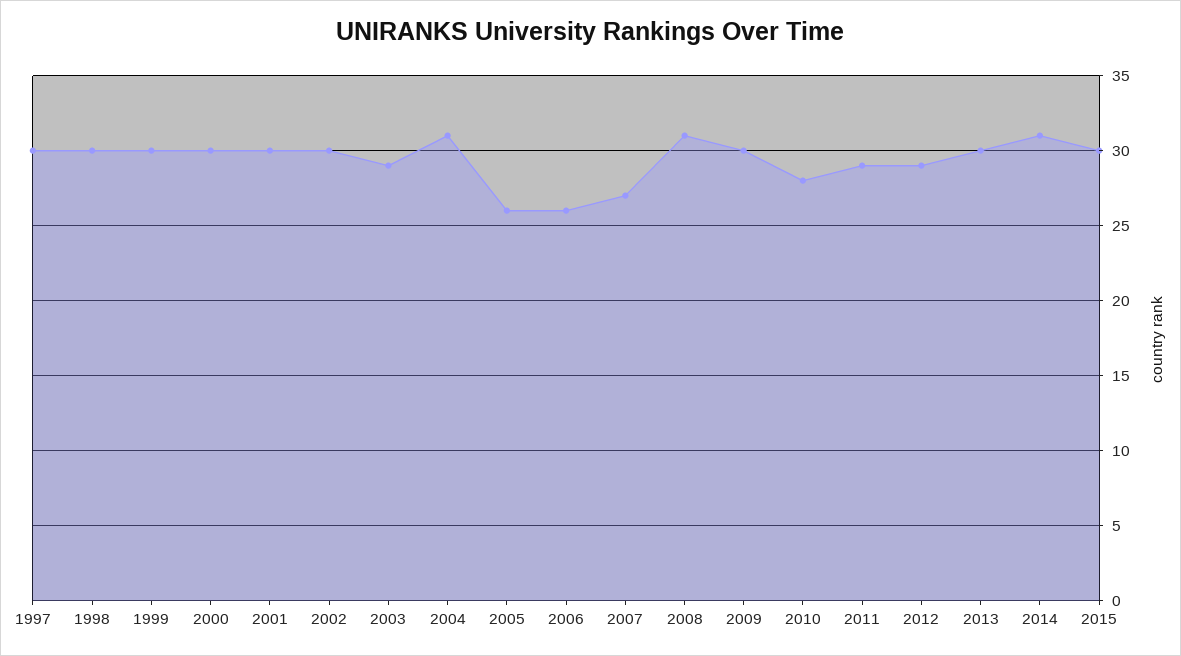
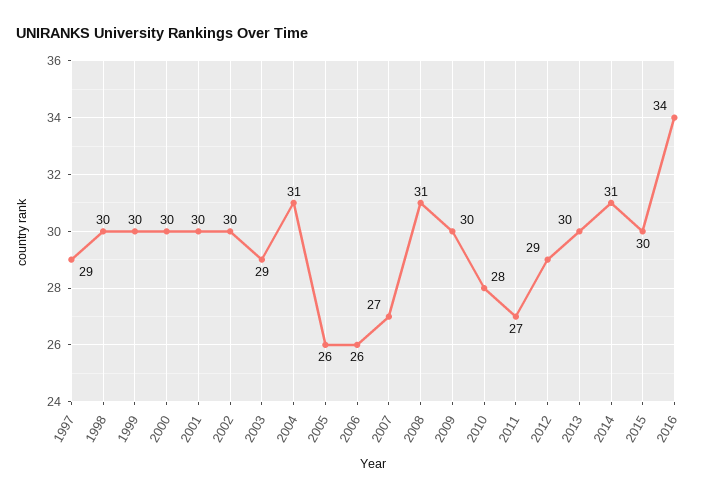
1997: 30 -> 29
2011: 29 -> 27
2016: none -> 34

